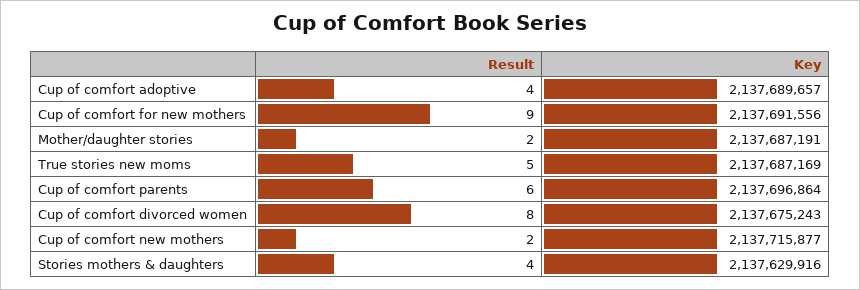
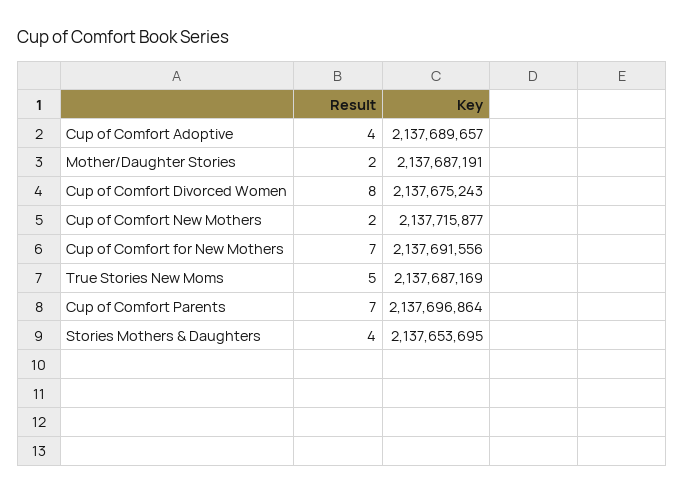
Result, Cup of comfort for new mothers: 9 -> 7
Result, Cup of comfort parents: 6 -> 7
Key, Stories mothers & daughters: 2137629916 -> 2137653695

